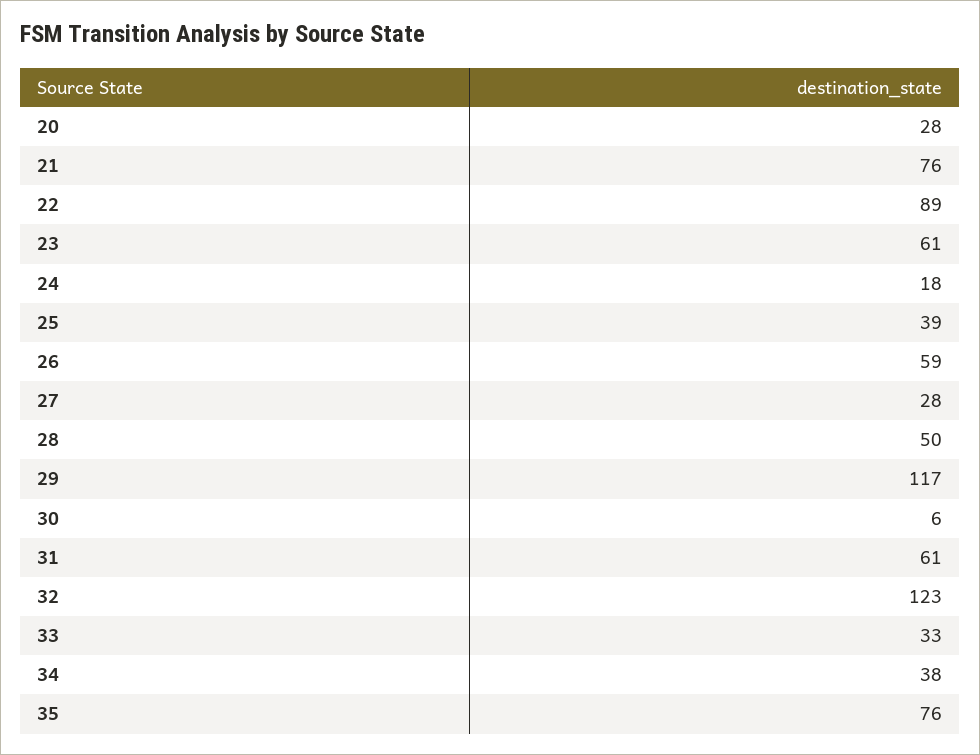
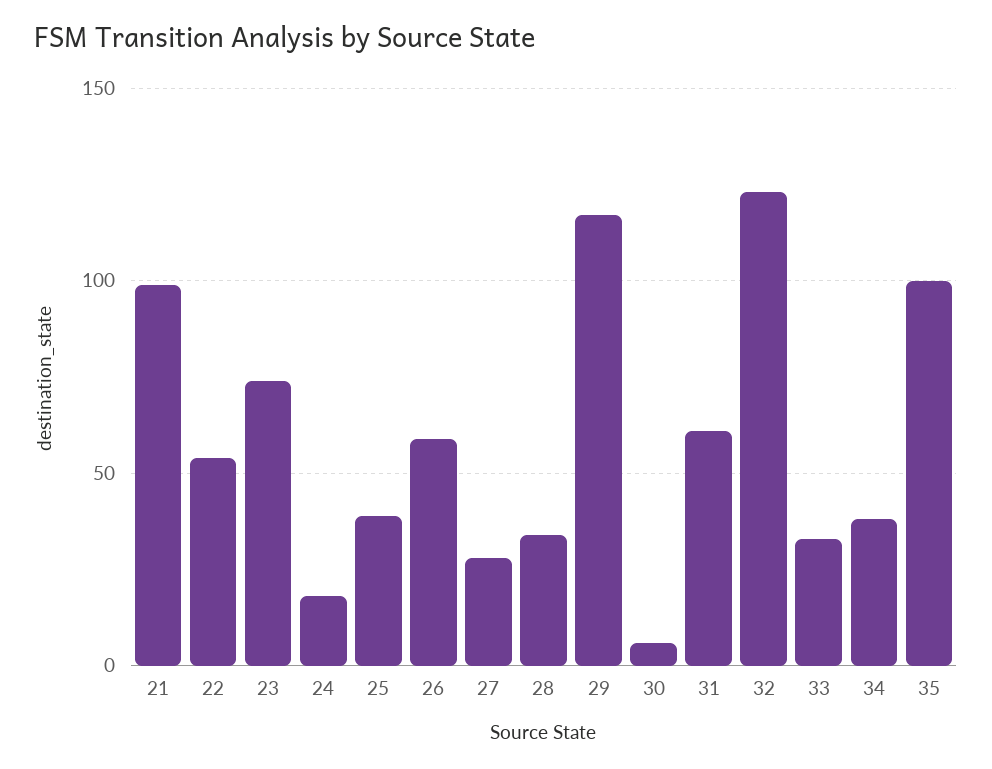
20: 28 -> none
21: 76 -> 100
22: 89 -> 55
23: 61 -> 75
28: 50 -> 35
35: 76 -> 100

